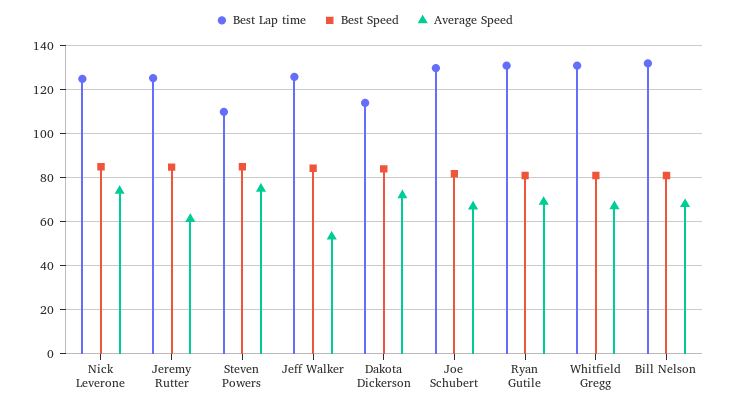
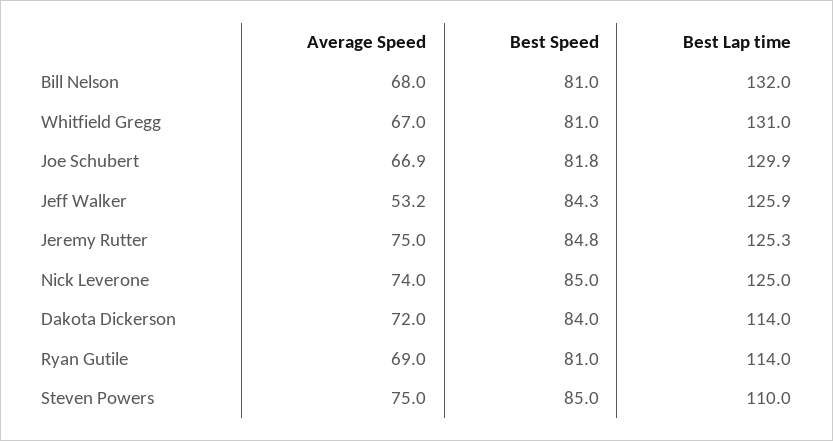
Average Speed, Jeremy Rutter: 60 -> 75
Best Lap time, Ryan Gutile: 130 -> 114

